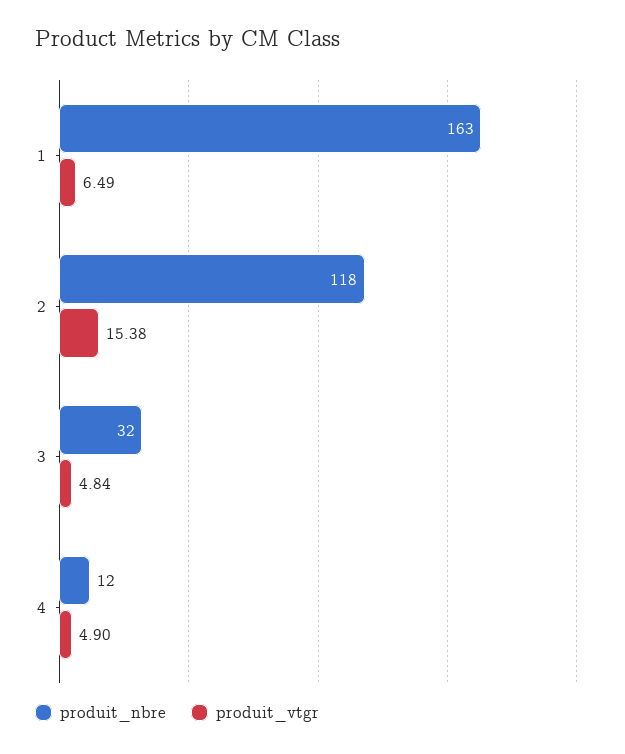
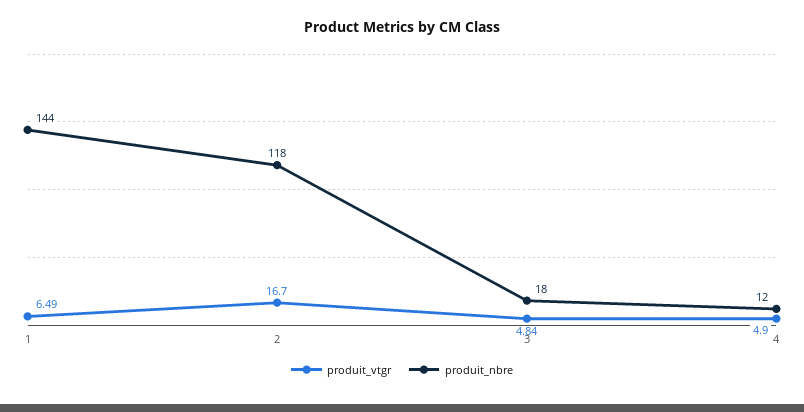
produit_nbre, 1: 163 -> 144
produit_vtgr, 2: 15.38 -> 16.7
produit_nbre, 3: 32 -> 18

